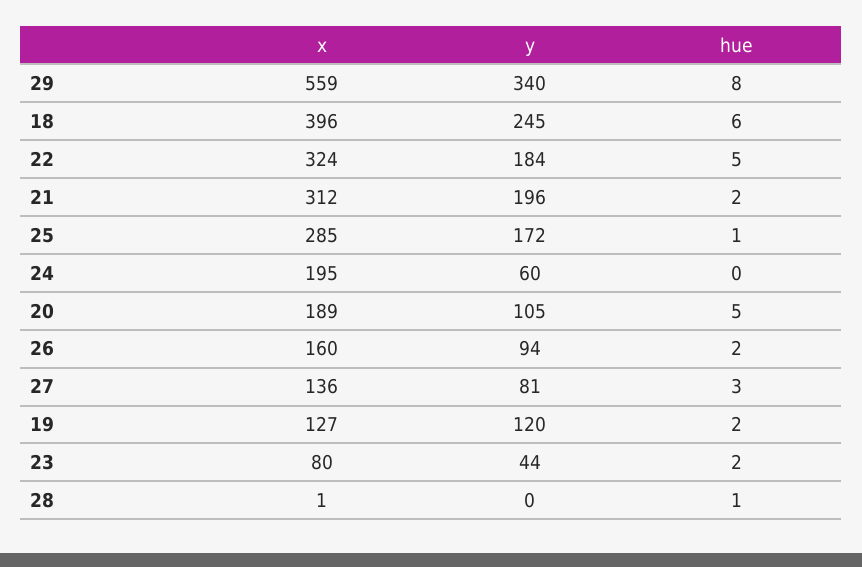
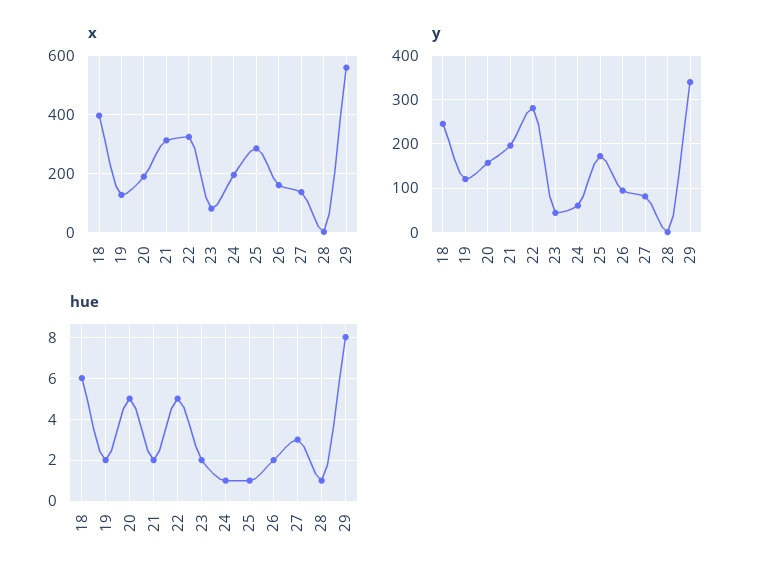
y, 22: 184 -> 280
hue, 24: 0 -> 1
y, 20: 105 -> 160

